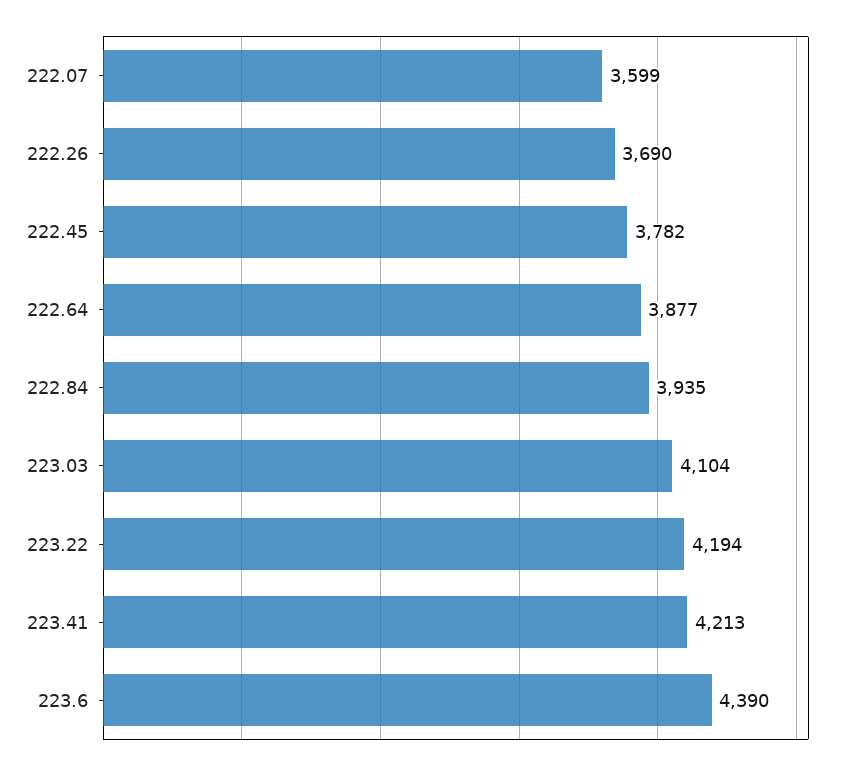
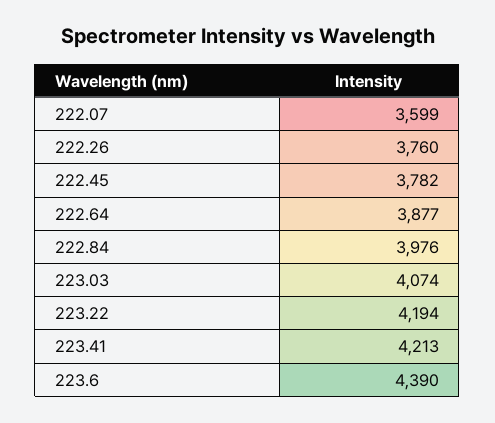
222.26: 3690 -> 3760
222.84: 3935 -> 3976
223.03: 4104 -> 4074

